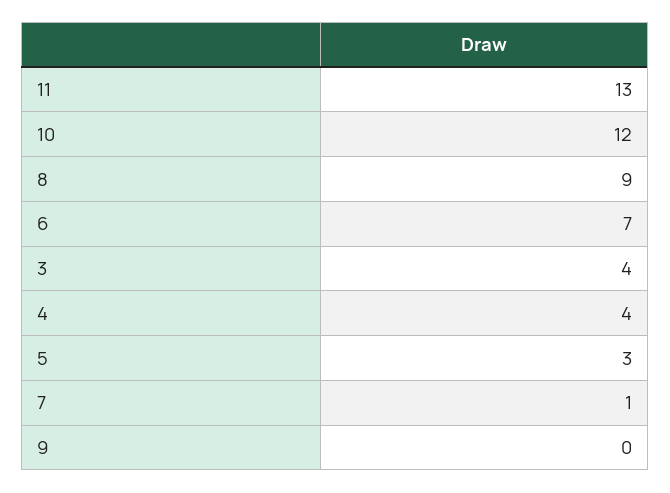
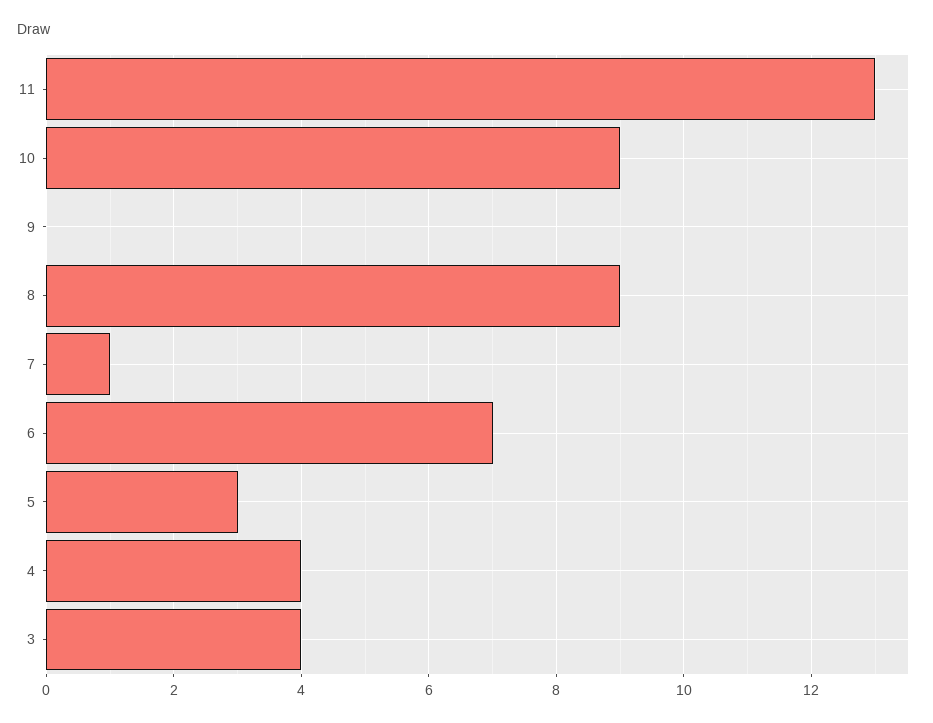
10: 12 -> 9

